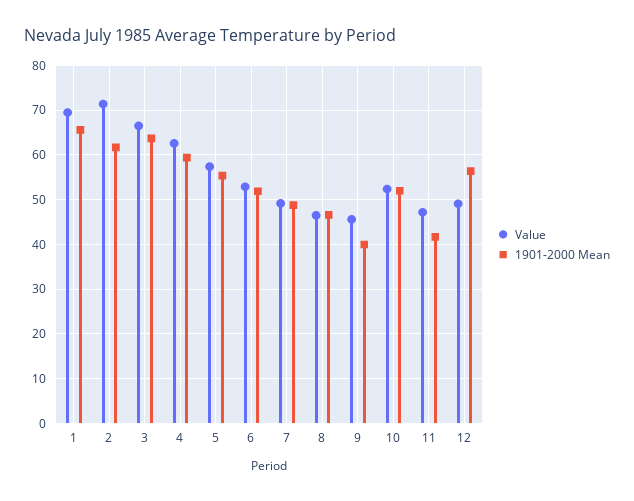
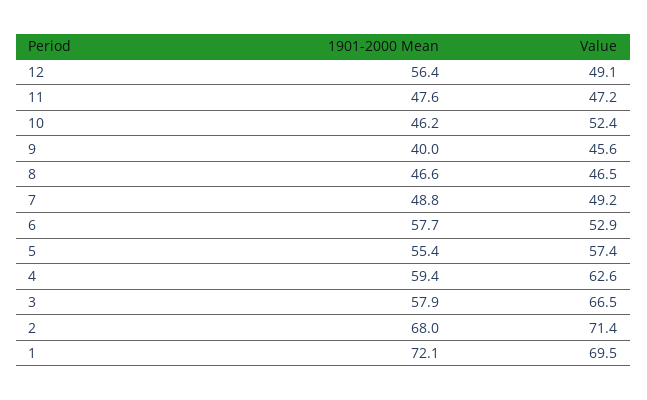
1901-2000 Mean, 1: 66 -> 72.1
1901-2000 Mean, 2: 62 -> 68
1901-2000 Mean, 3: 64 -> 57.9
1901-2000 Mean, 6: 52 -> 57.7
1901-2000 Mean, 10: 52 -> 46.2
1901-2000 Mean, 11: 42 -> 47.6

